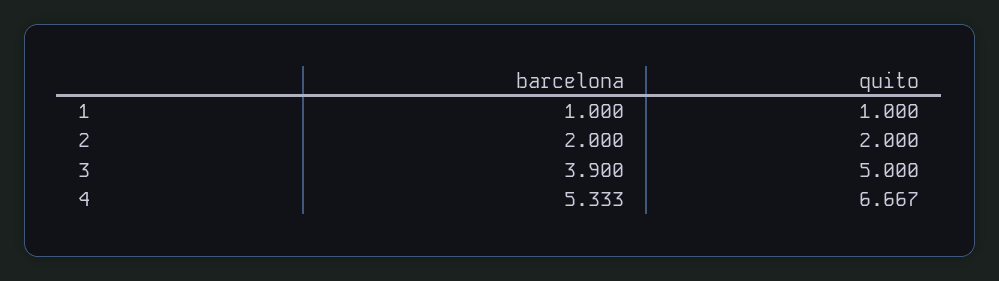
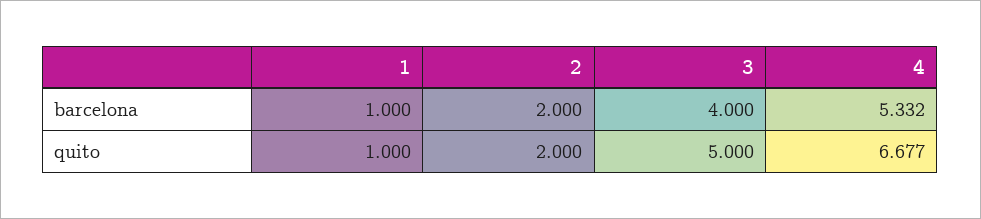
barcelona, 3: 3.9 -> 4
barcelona, 4: 5.333 -> 5.332
quito, 4: 6.667 -> 6.677

